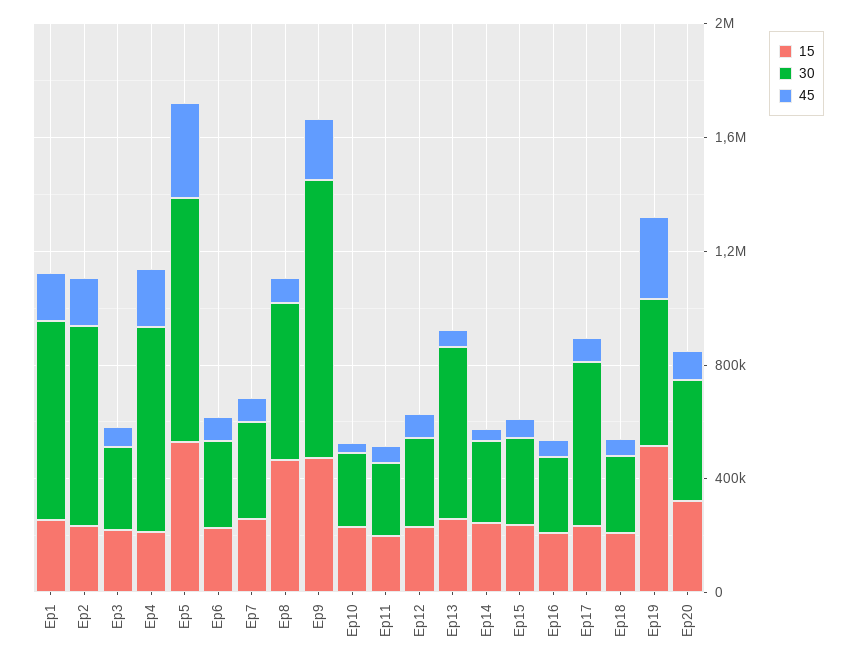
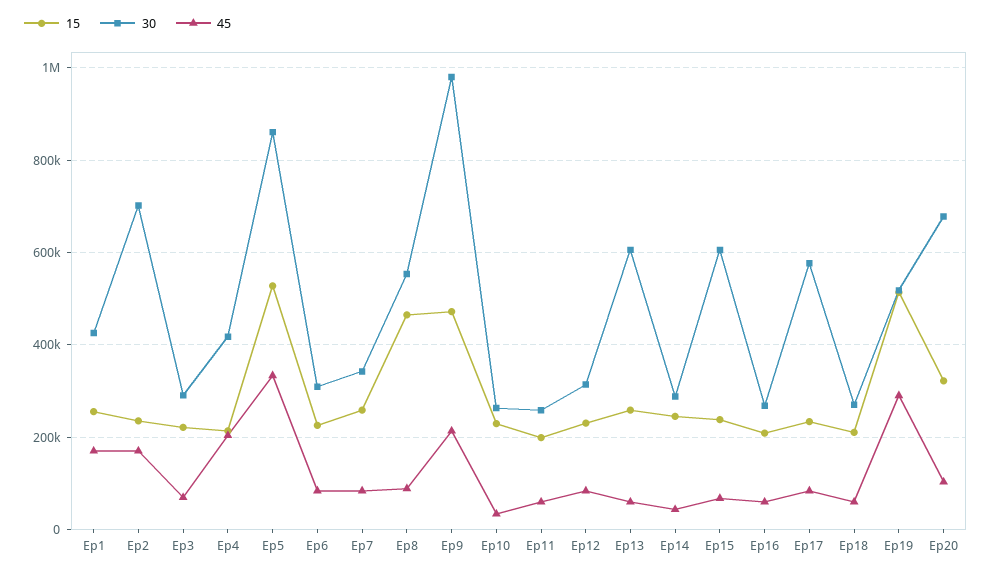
30, Ep1: 700000 -> 420000
30, Ep4: 700000 -> 420000
30, Ep15: 300000 -> 600000
30, Ep20: 400000 -> 680000

